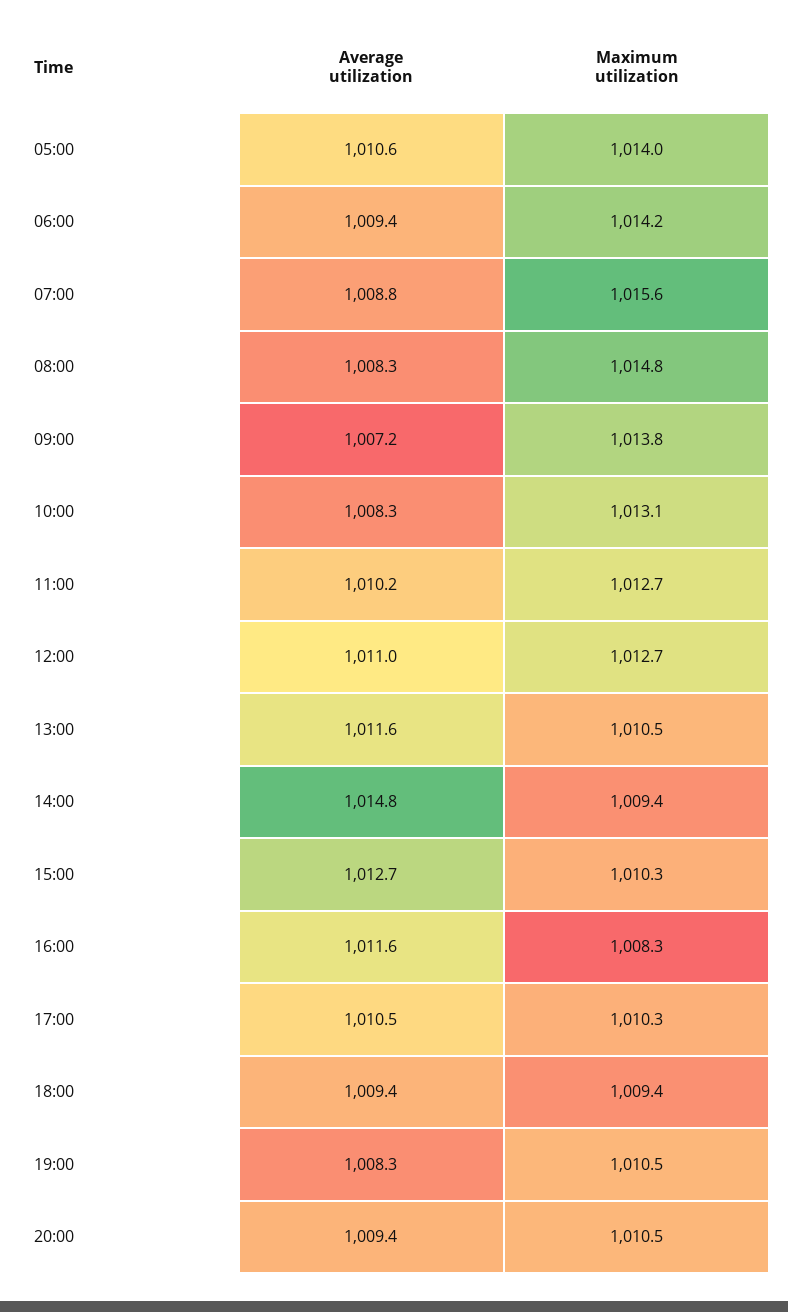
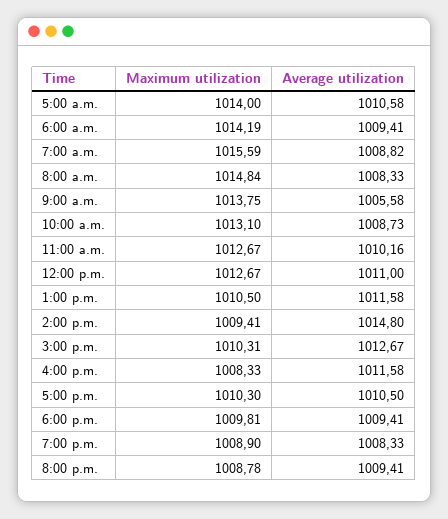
Average utilization, 09:00: 1007.2 -> 1005.58
Average utilization, 10:00: 1008.3 -> 1008.73
Maximum utilization, 18:00: 1009.4 -> 1009.81
Maximum utilization, 19:00: 1010.5 -> 1008.9
Maximum utilization, 20:00: 1010.5 -> 1008.78

